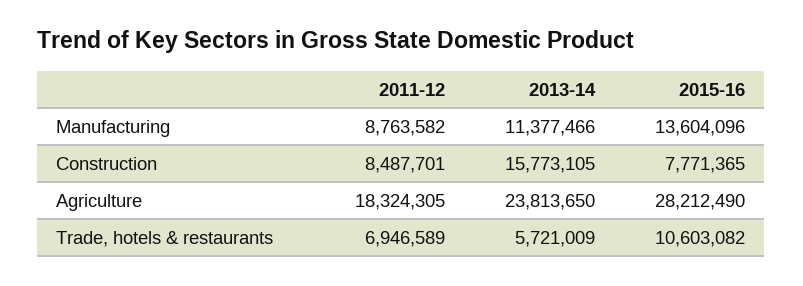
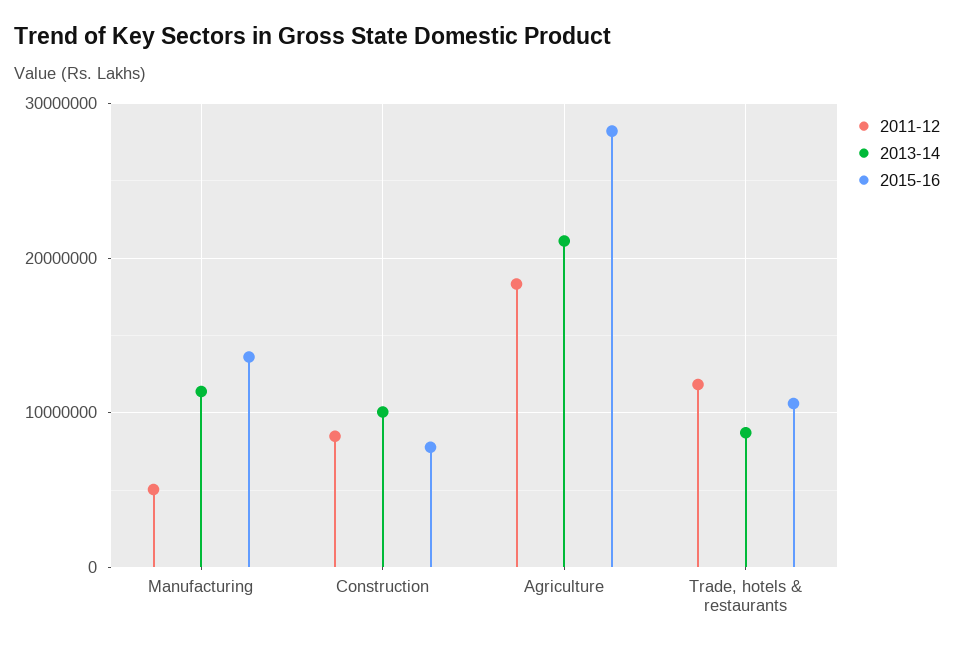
2011-12, Manufacturing: 8763582 -> 5000000
2013-14, Construction: 15773105 -> 10000000
2013-14, Agriculture: 23813650 -> 21000000
2011-12, Trade, hotels & restaurants: 6946589 -> 12000000
2013-14, Trade, hotels & restaurants: 5721009 -> 9000000

